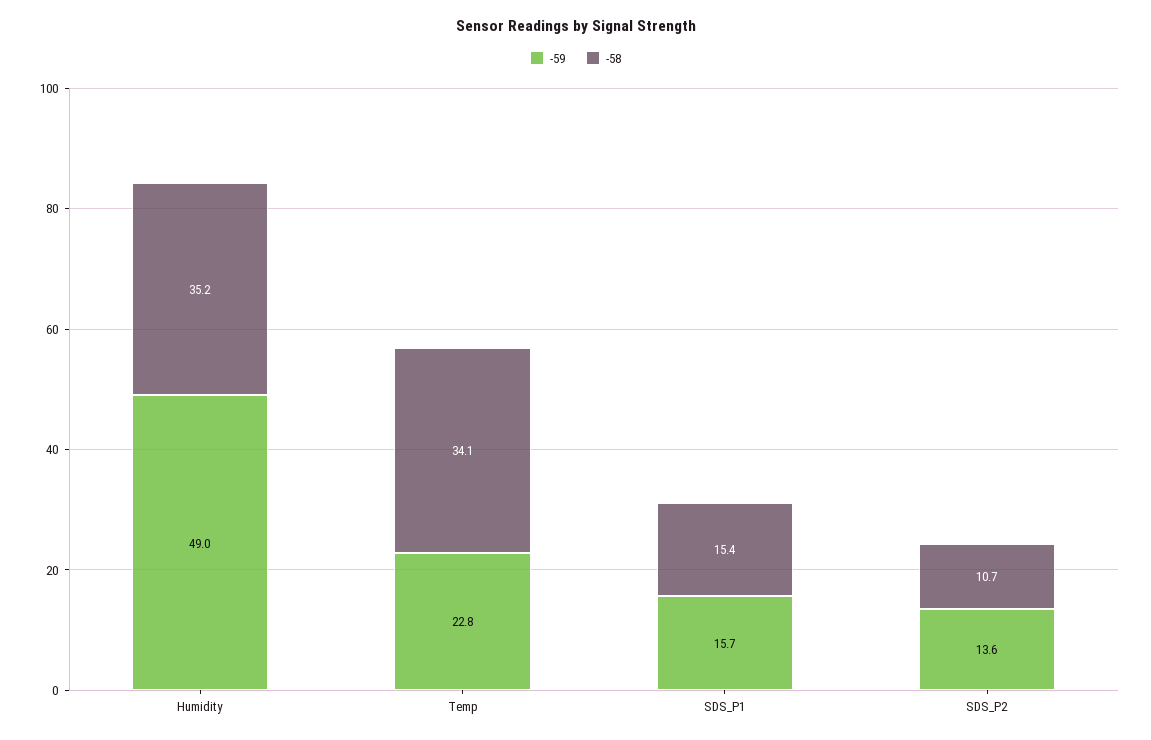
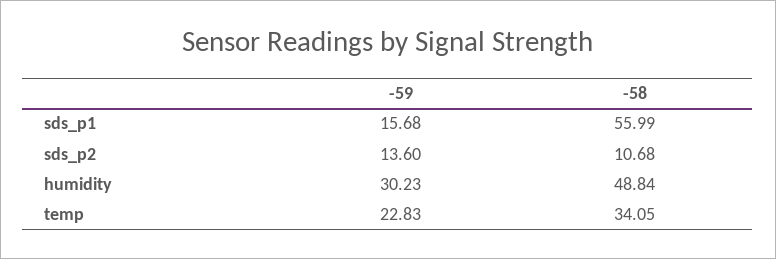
-59, Humidity: 49 -> 30.23
-58, Humidity: 35.2 -> 48.84
-58, SDS_P1: 15.4 -> 55.99

